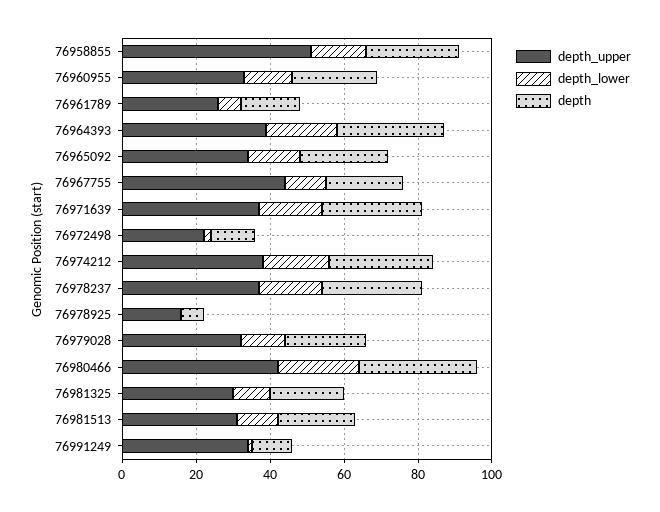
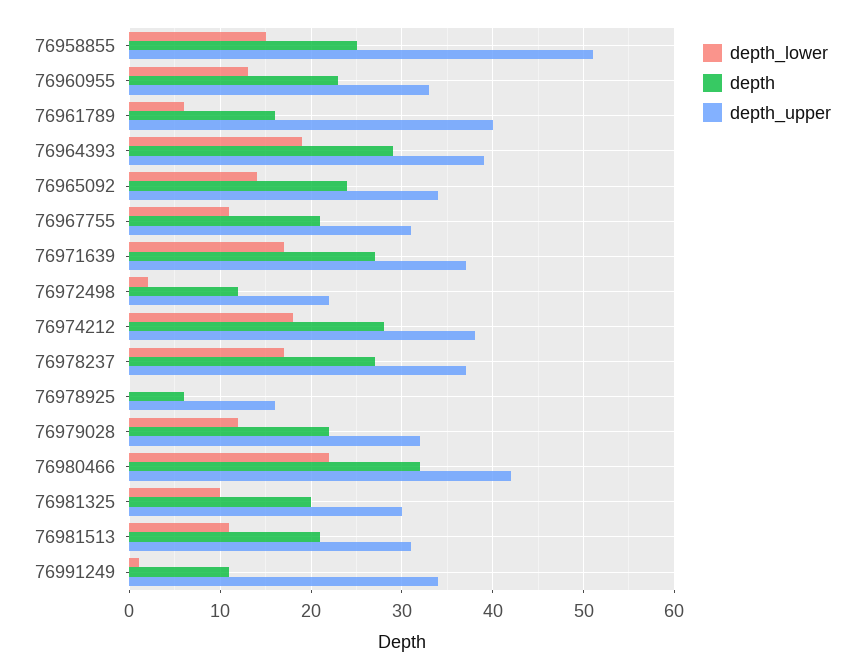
depth_upper, 76961789: 25 -> 40
depth_upper, 76967755: 45 -> 31

